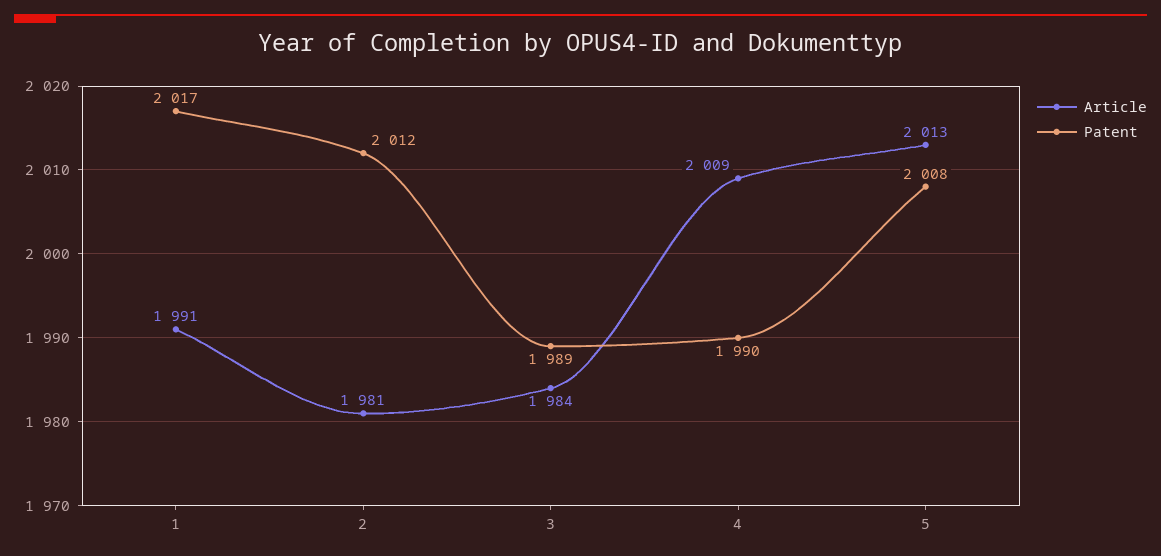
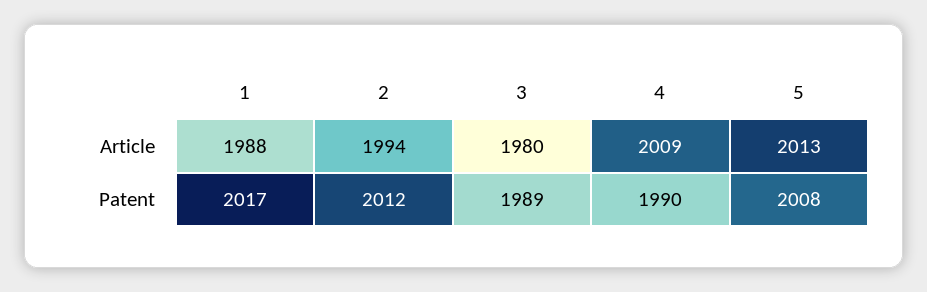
Article, 1: 1991 -> 1988
Article, 2: 1981 -> 1994
Article, 3: 1984 -> 1980

